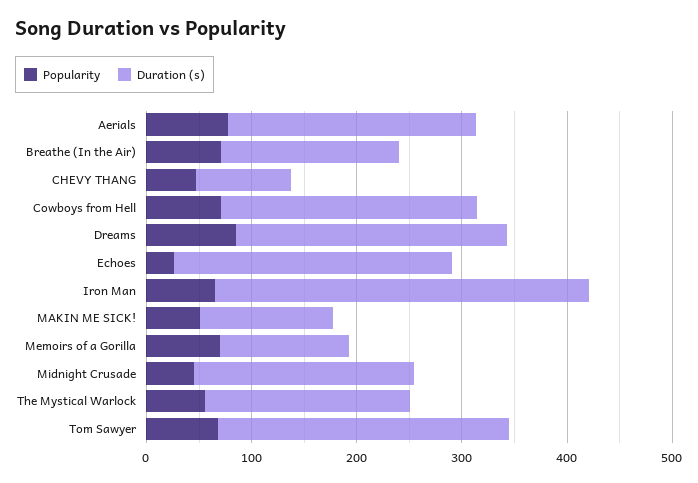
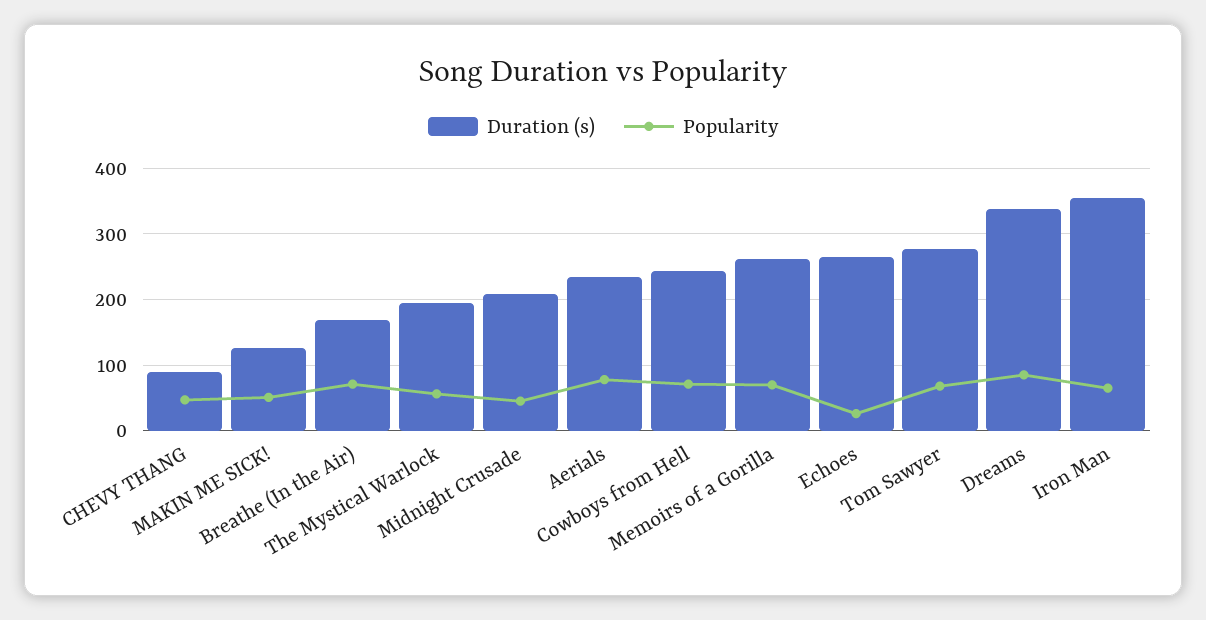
Duration (s), Dreams: 260 -> 340
Duration (s), Memoirs of a Gorilla: 120 -> 260

